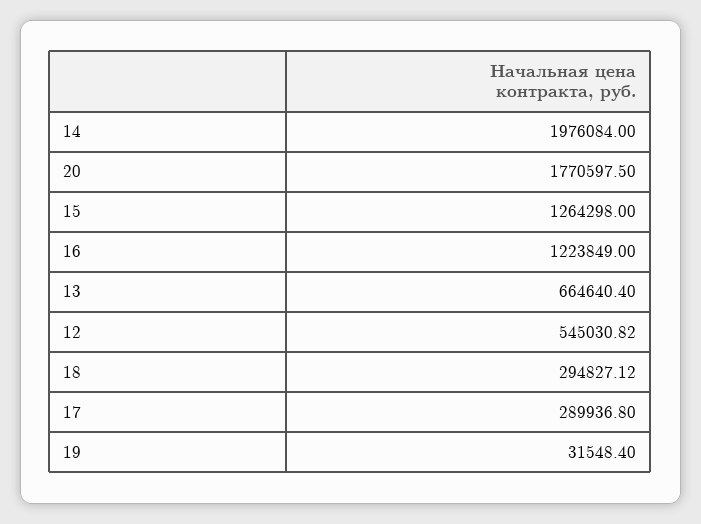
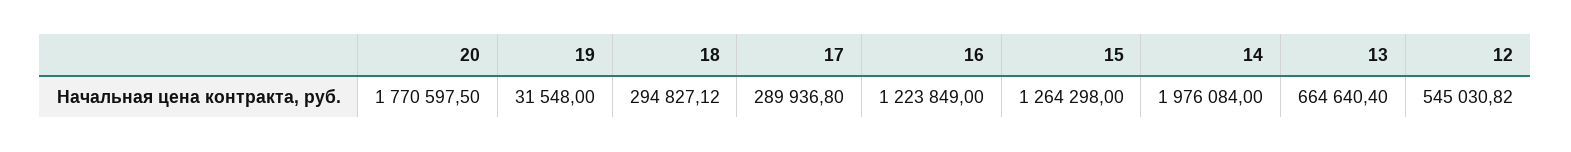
19: 31548.4 -> 31548

